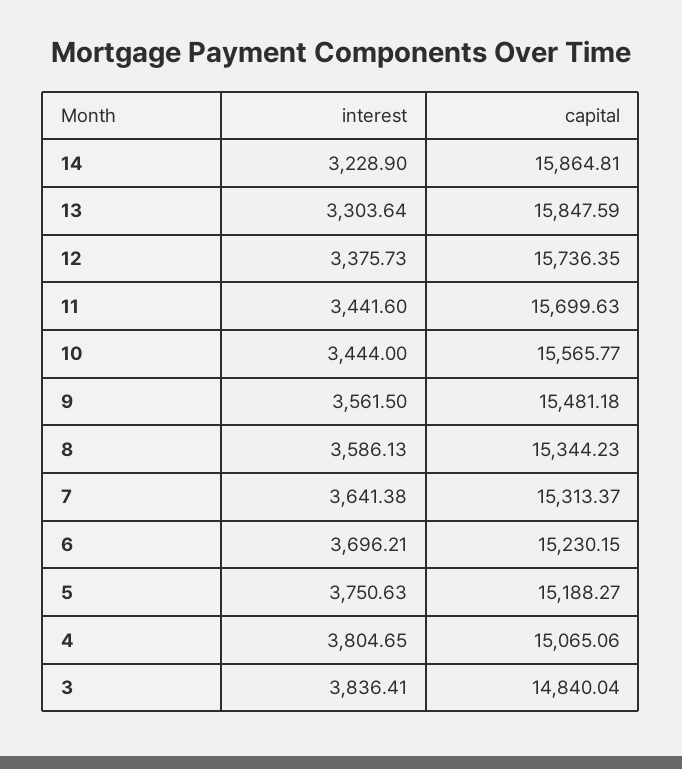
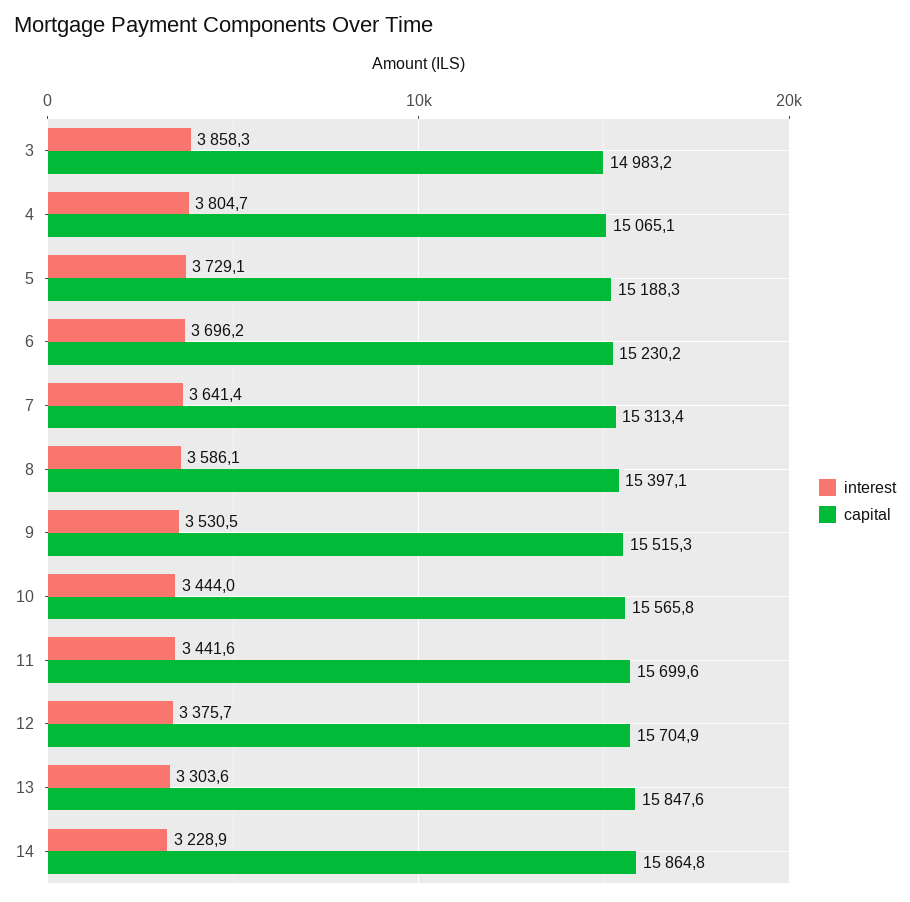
capital, 12: 15736.35 -> 15704.9
interest, 9: 3561.5 -> 3530.5
capital, 9: 15481.18 -> 15515.3
capital, 8: 15344.23 -> 15397.1
interest, 5: 3750.63 -> 3729.1
interest, 3: 3836.41 -> 3858.3
capital, 3: 14840.04 -> 14983.2

